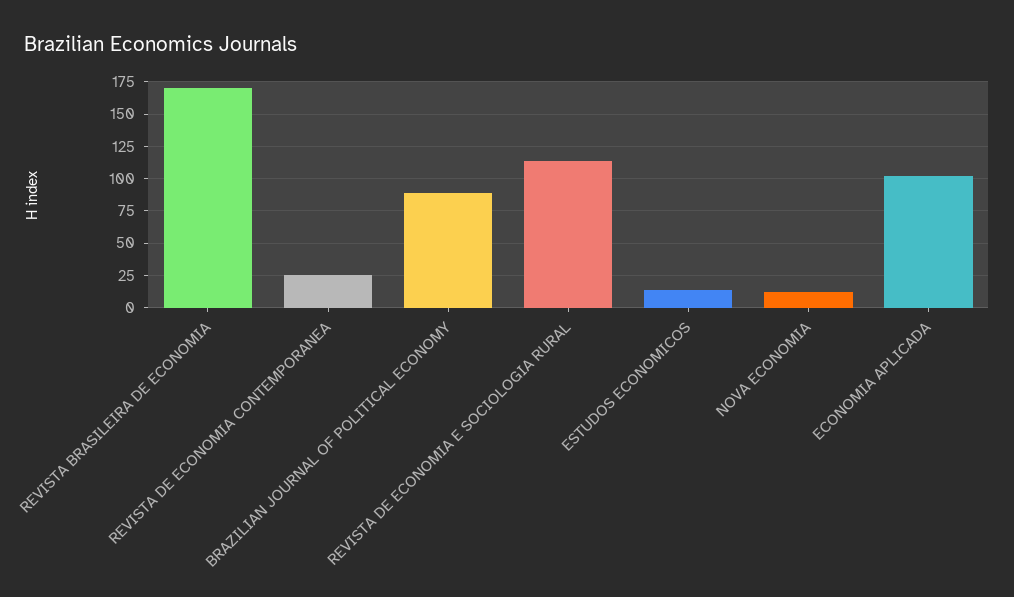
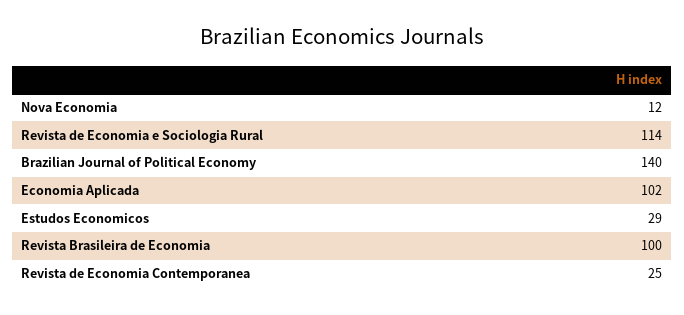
REVISTA BRASILEIRA DE ECONOMIA: 170 -> 100
BRAZILIAN JOURNAL OF POLITICAL ECONOMY: 90 -> 140
ESTUDOS ECONOMICOS: 15 -> 29

